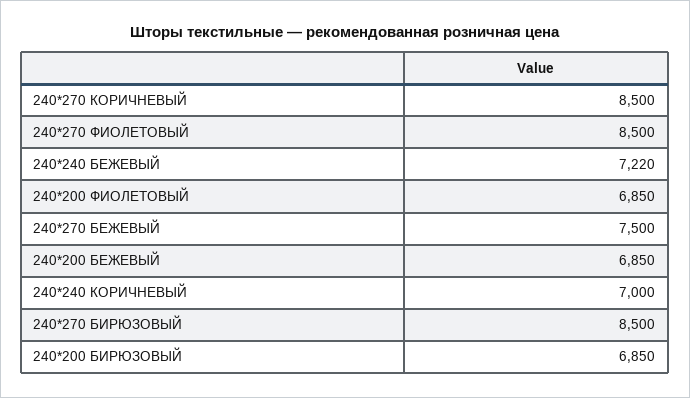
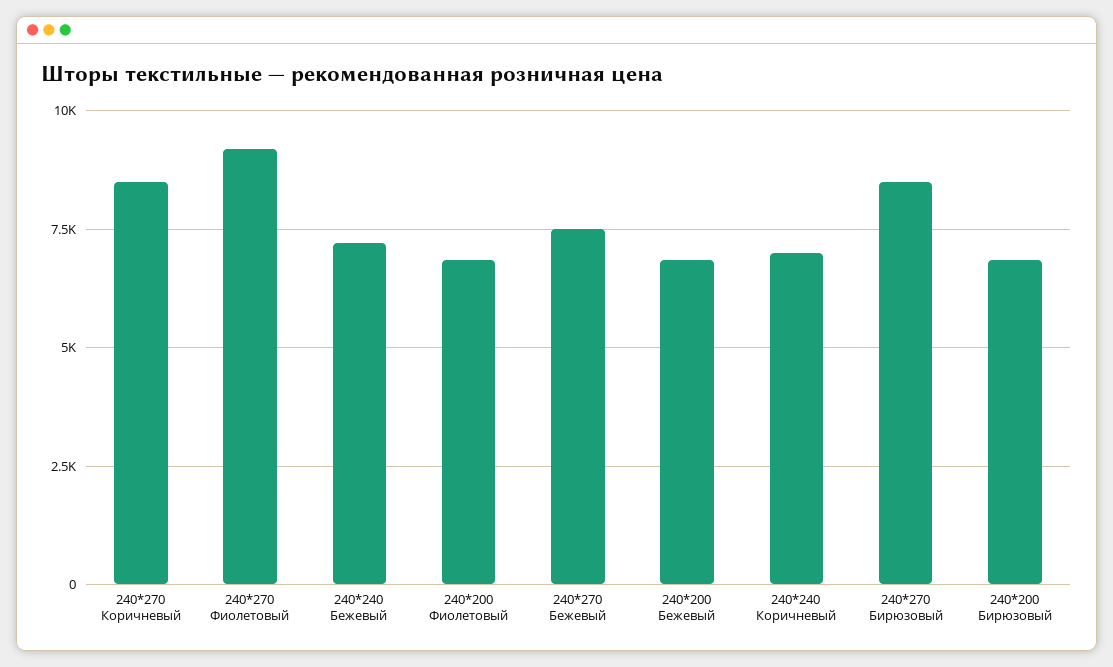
240*270 ФИОЛЕТОВЫЙ: 8500 -> 9250

